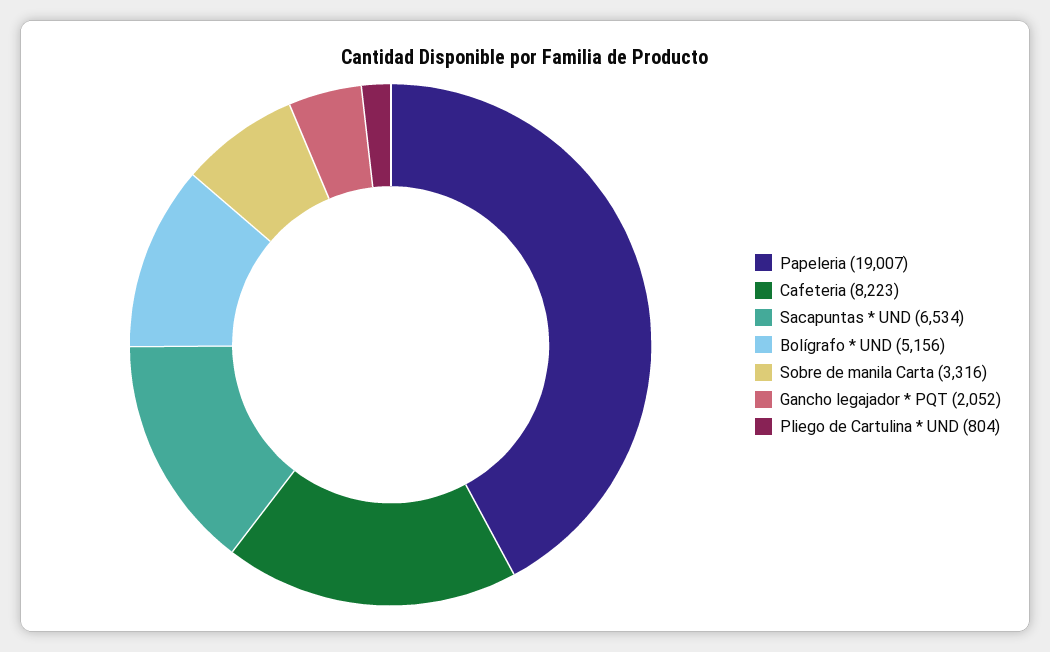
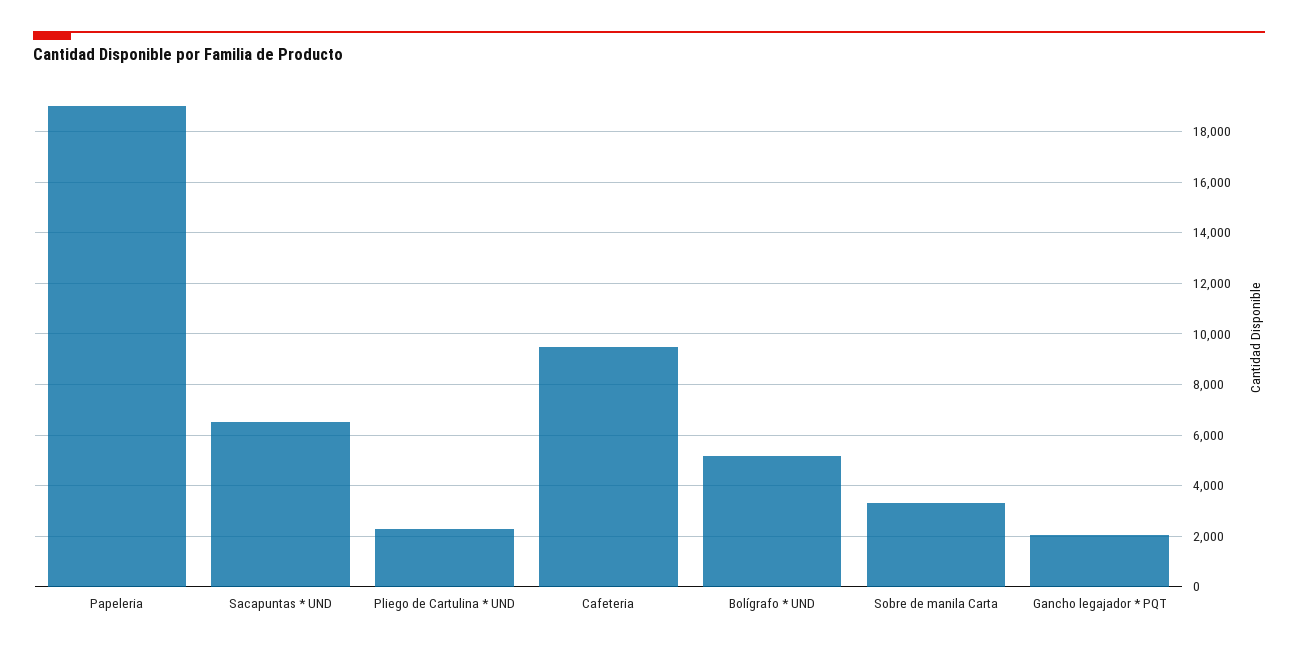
Cafeteria: 8223 -> 9500
Pliego de Cartulina * UND: 804 -> 2250

